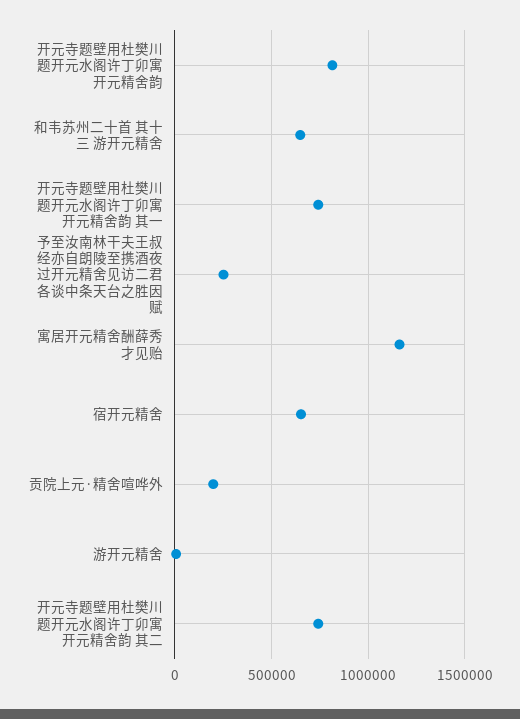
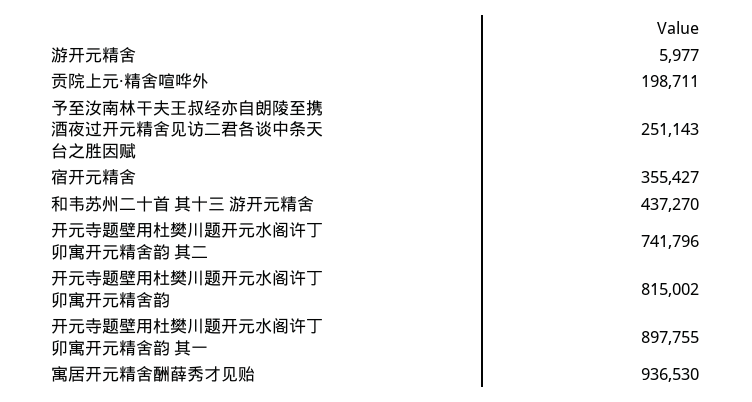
和韦苏州二十首 其十三 游开元精舍: 650000 -> 437270
开元寺题壁用杜樊川题开元水阁许丁卯寓开元精舍韵 其一: 750000 -> 897755
寓居开元精舍酬薛秀才见贻: 1150000 -> 936530
宿开元精舍: 650000 -> 355427

